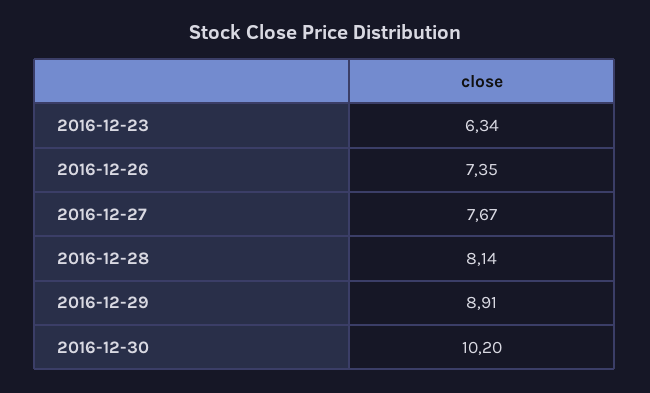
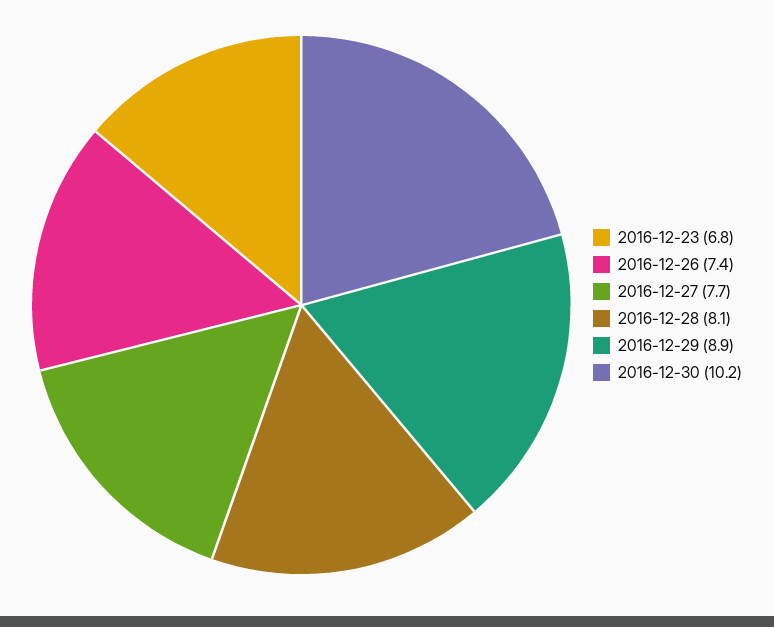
2016-12-23: 6.34 -> 6.8

